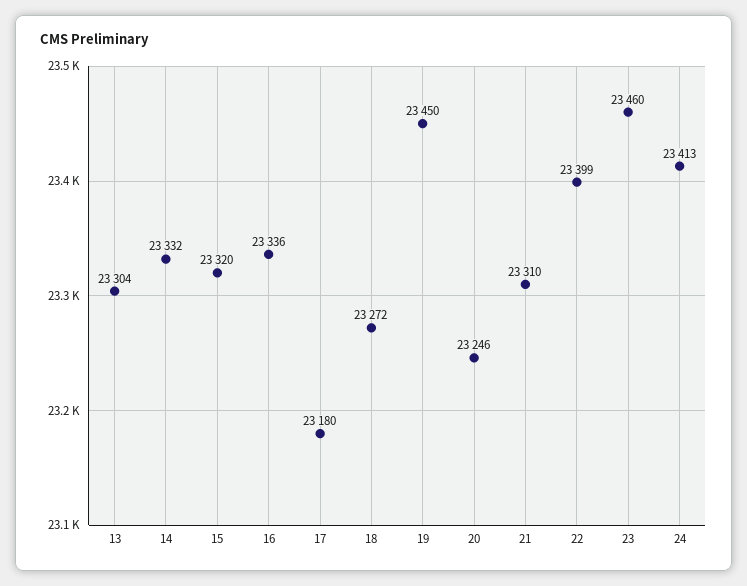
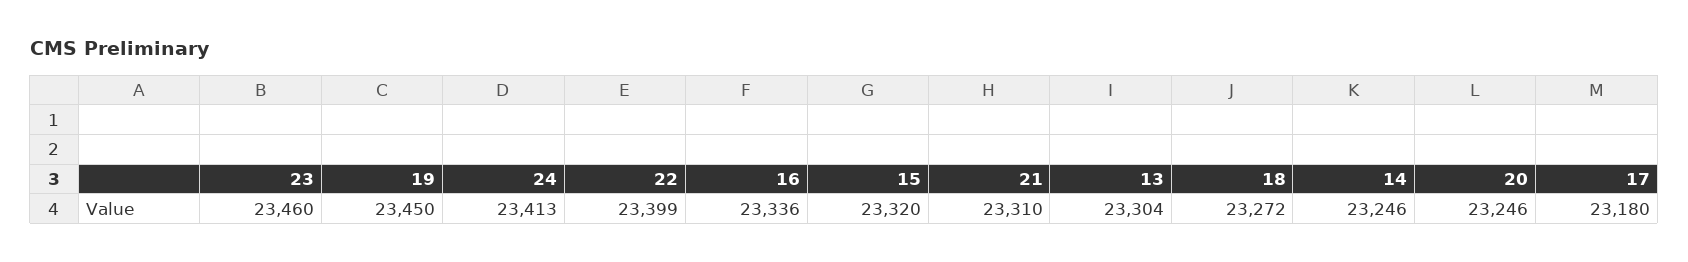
14: 23332 -> 23246

